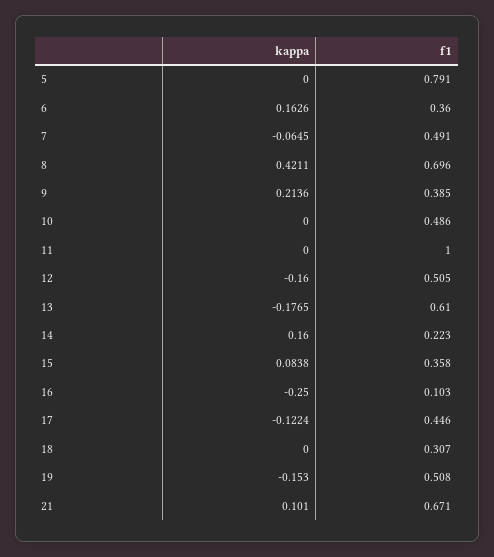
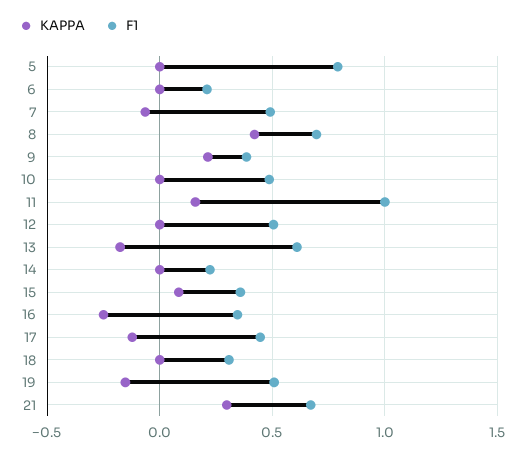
kappa, 6: 0.1626 -> 0
f1, 6: 0.36 -> 0.2
kappa, 11: 0 -> 0.15
kappa, 12: -0.16 -> 0
kappa, 14: 0.16 -> 0
f1, 16: 0.103 -> 0.35
kappa, 21: 0.101 -> 0.3

